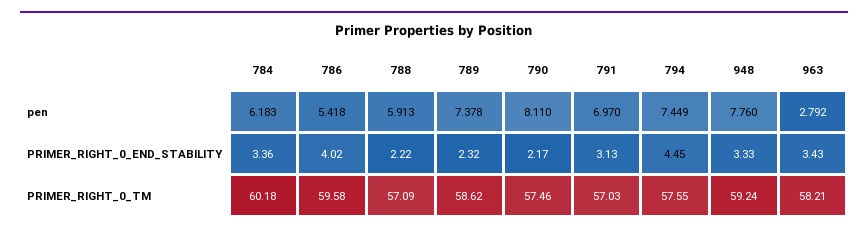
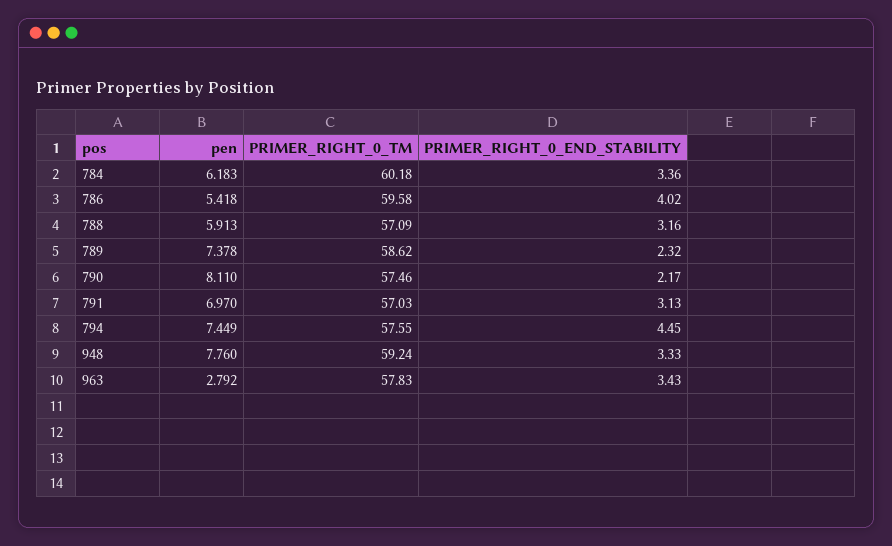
788, PRIMER_RIGHT_0_END_STABILITY: 2.22 -> 3.16
963, PRIMER_RIGHT_0_TM: 58.21 -> 57.83

